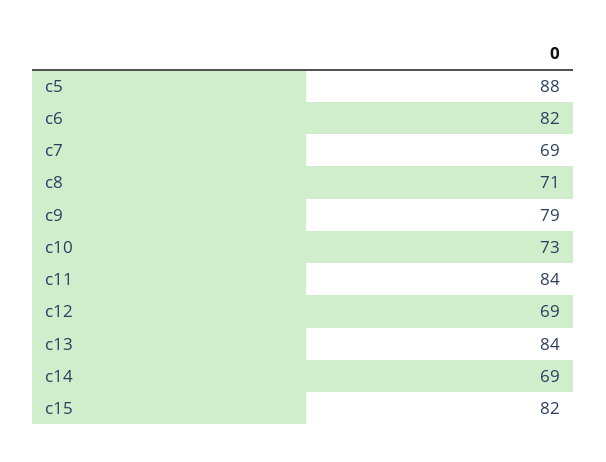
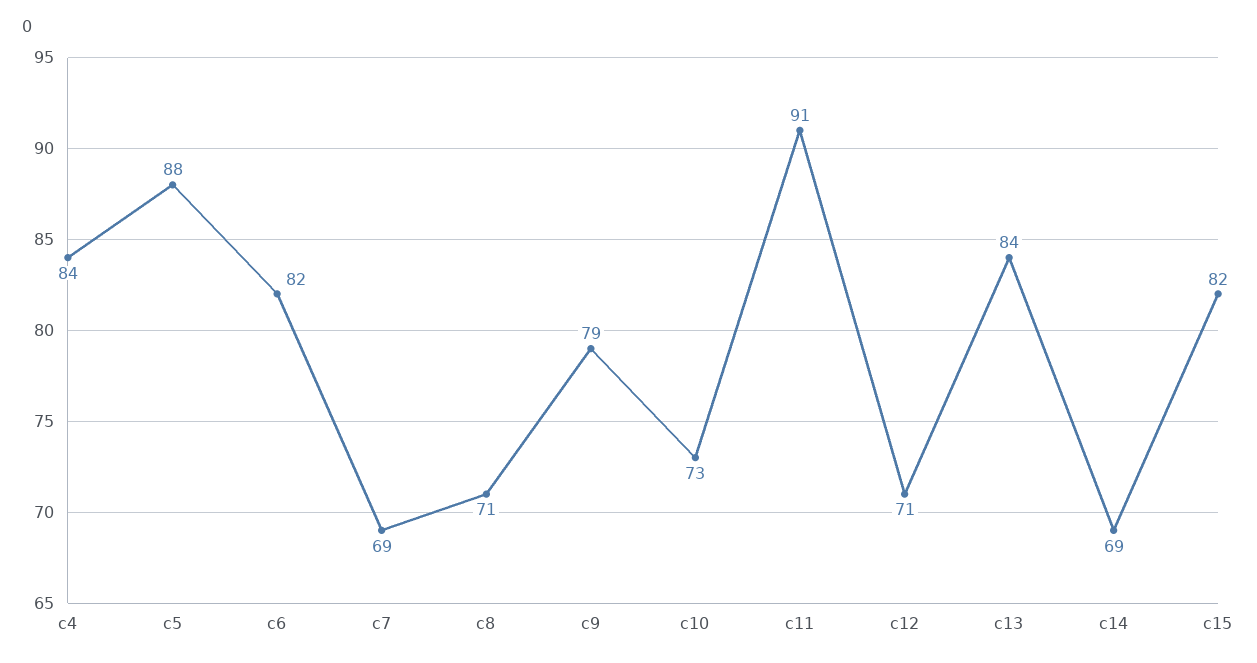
c11: 84 -> 91
c12: 69 -> 71
c4: none -> 84

